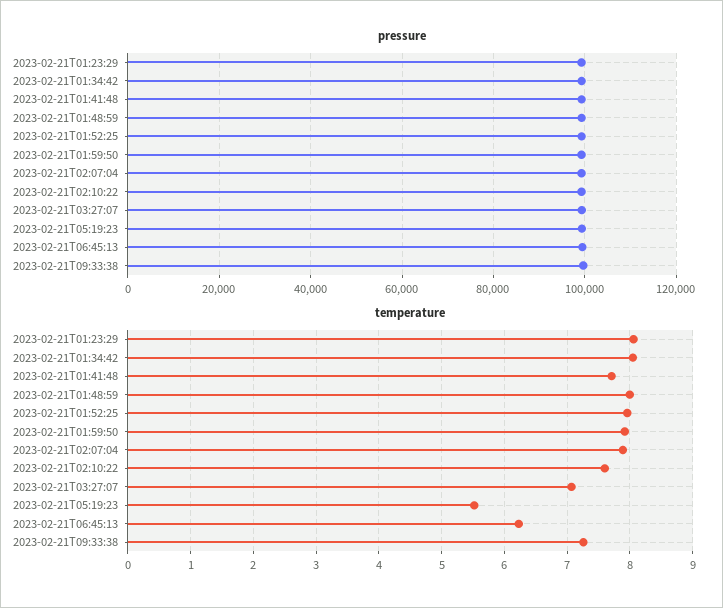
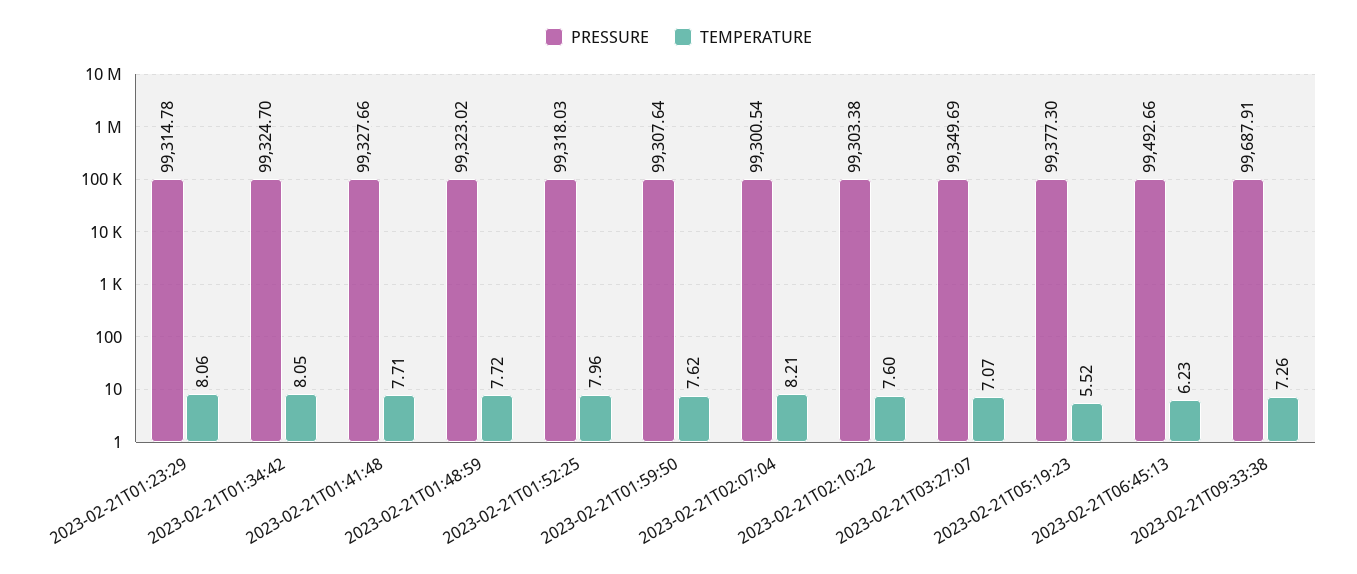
temperature, 2023-02-21T01:48:59: 8 -> 7.72
temperature, 2023-02-21T01:59:50: 7.9 -> 7.62
temperature, 2023-02-21T02:07:04: 7.9 -> 8.21

